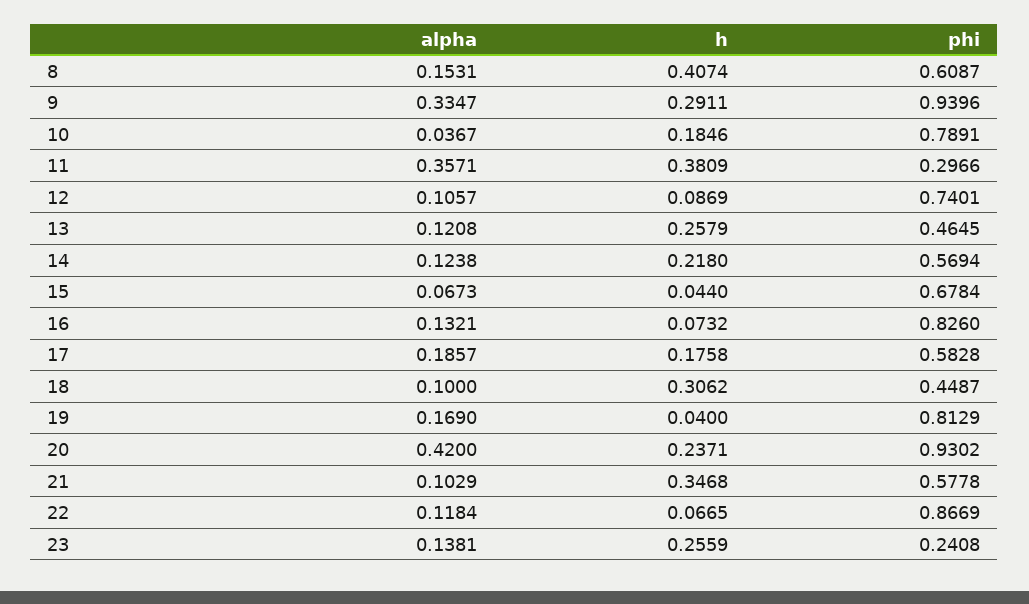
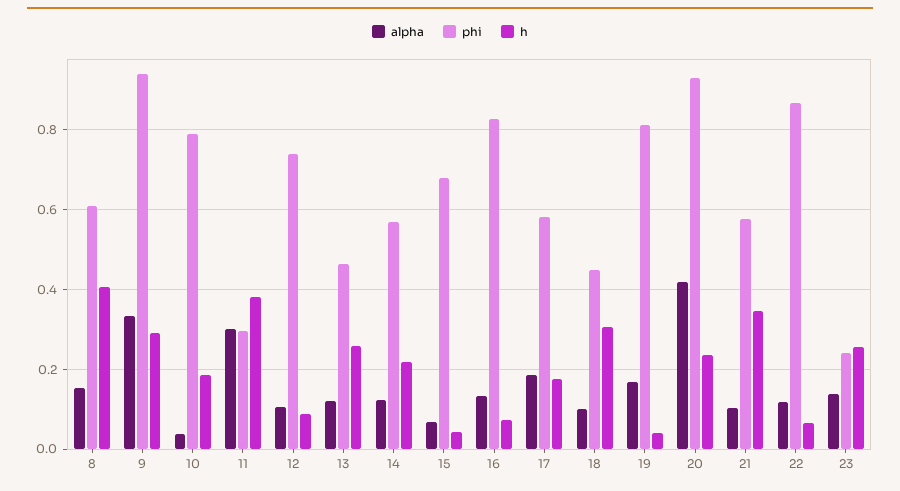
alpha, 11: 0.3571 -> 0.3

